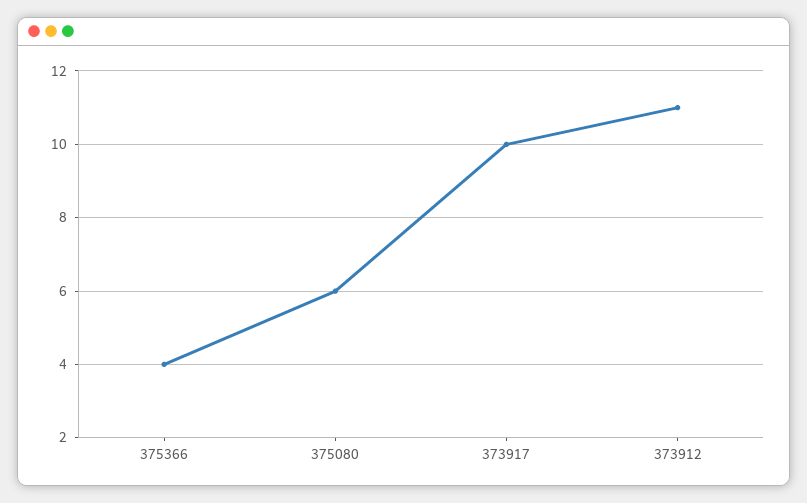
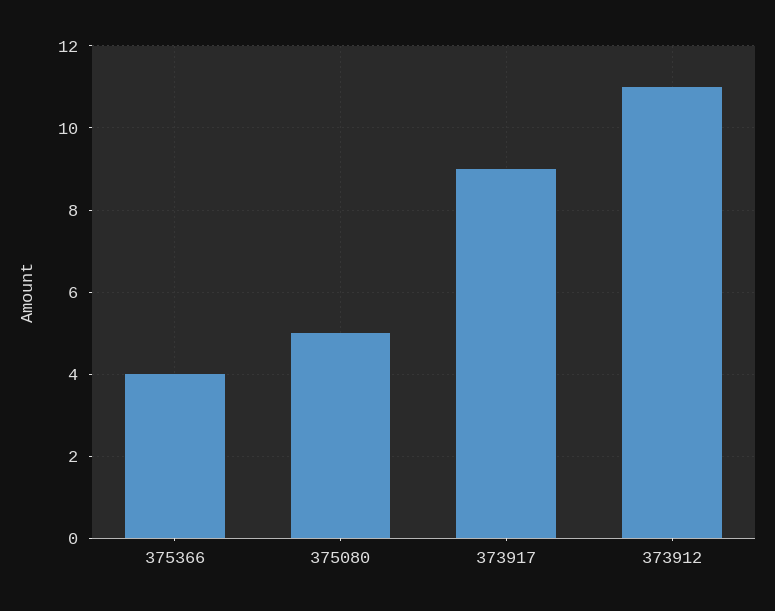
375080: 6 -> 5
373917: 10 -> 9

